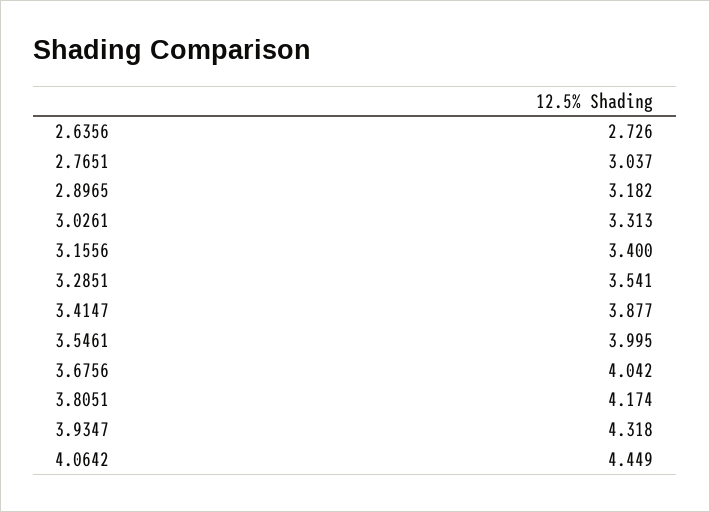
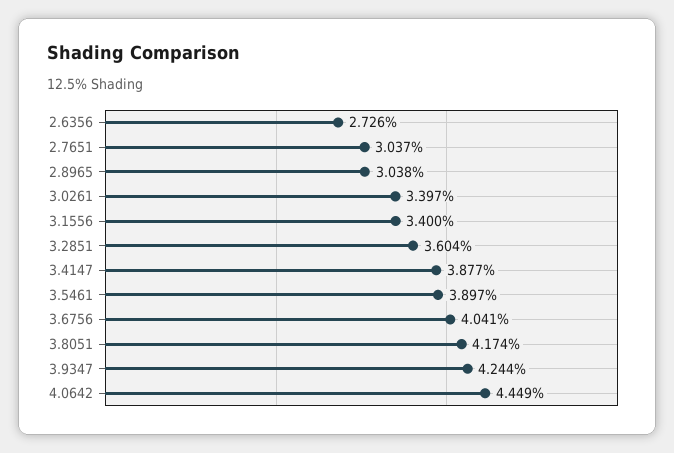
2.8965: 3.182 -> 3.038
3.0261: 3.313 -> 3.397
3.2851: 3.541 -> 3.604
3.5461: 3.995 -> 3.897
3.6756: 4.042 -> 4.041
3.9347: 4.318 -> 4.244

